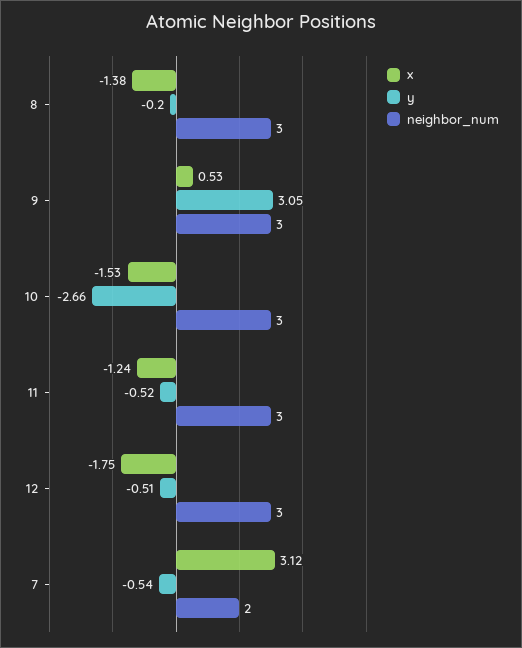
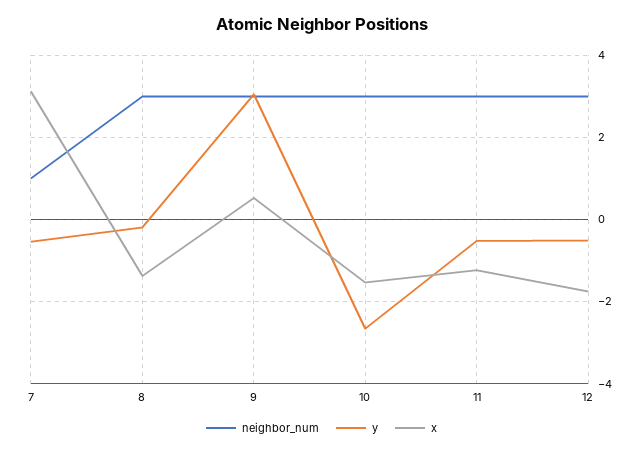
neighbor_num, 7: 2 -> 1

